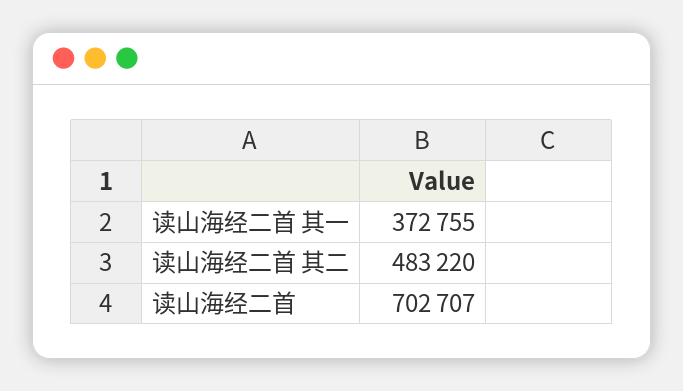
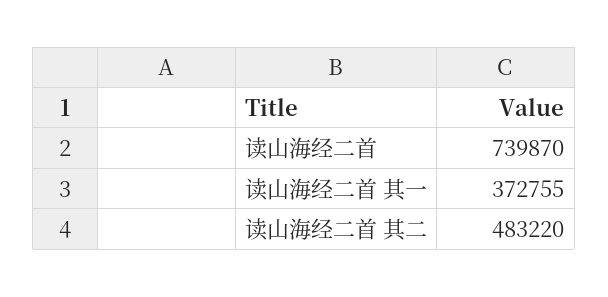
读山海经二首: 702707 -> 739870

